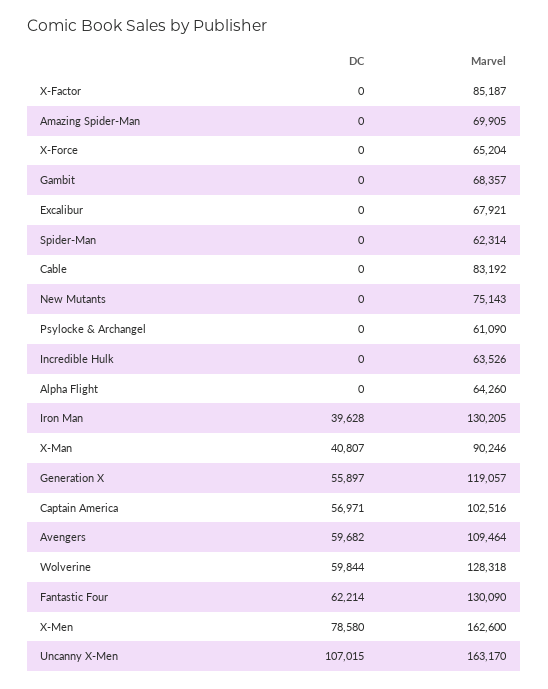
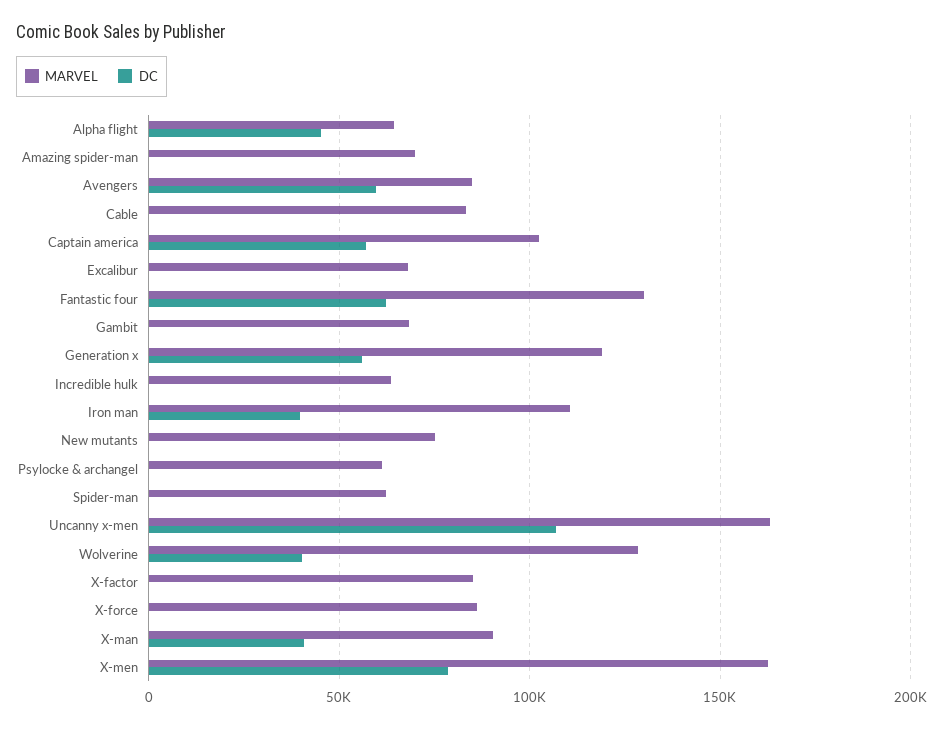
Marvel, X-Force: 65204 -> 85000
DC, Alpha Flight: 0 -> 45000
Marvel, Iron Man: 130205 -> 110000
Marvel, Avengers: 109464 -> 85000
DC, Wolverine: 59844 -> 40000

